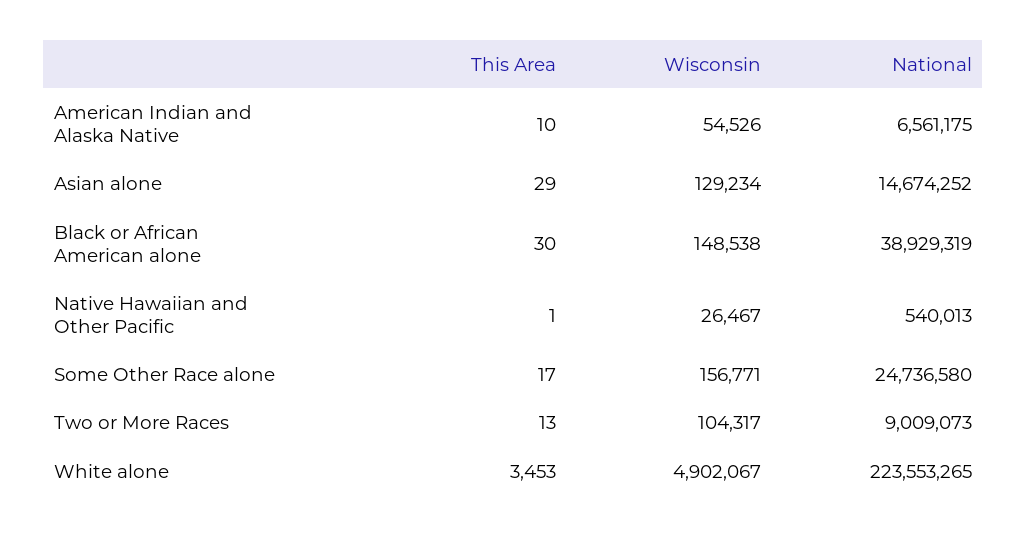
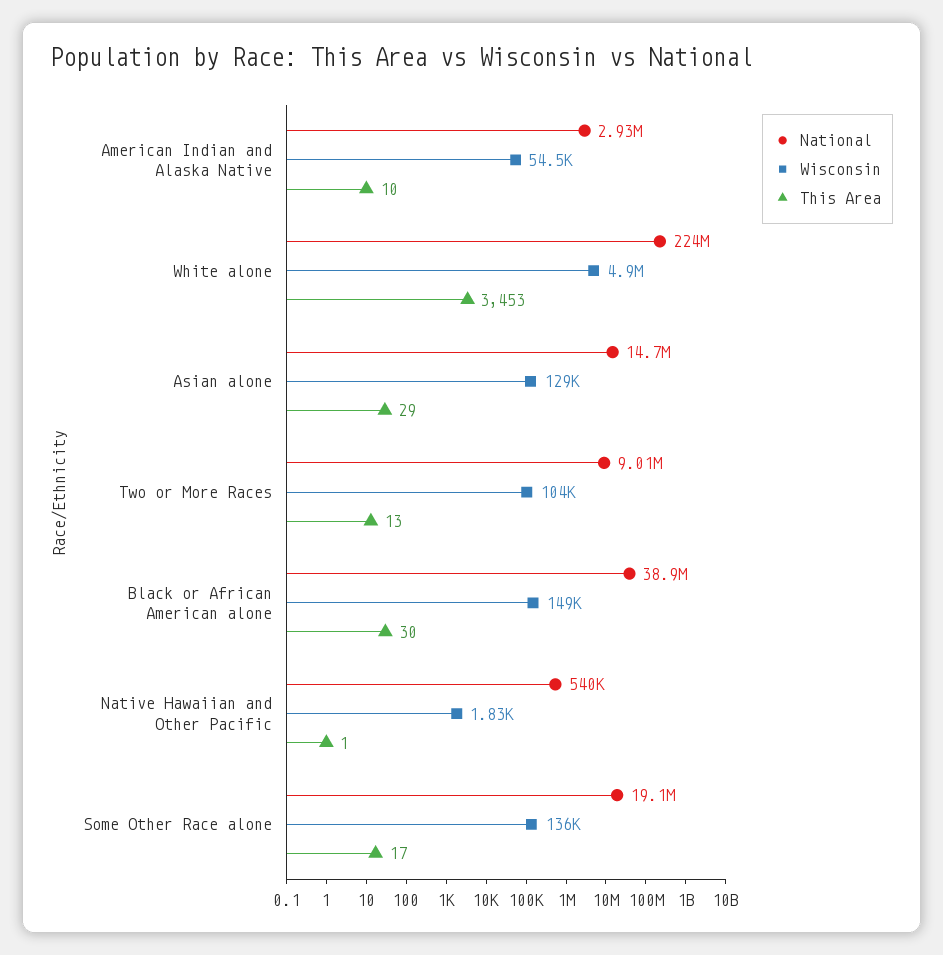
National, American Indian and Alaska Native: 6561175 -> 2930000
Wisconsin, Native Hawaiian and Other Pacific: 26467 -> 1830
Wisconsin, Some Other Race alone: 156771 -> 136000
National, Some Other Race alone: 24736580 -> 19100000

